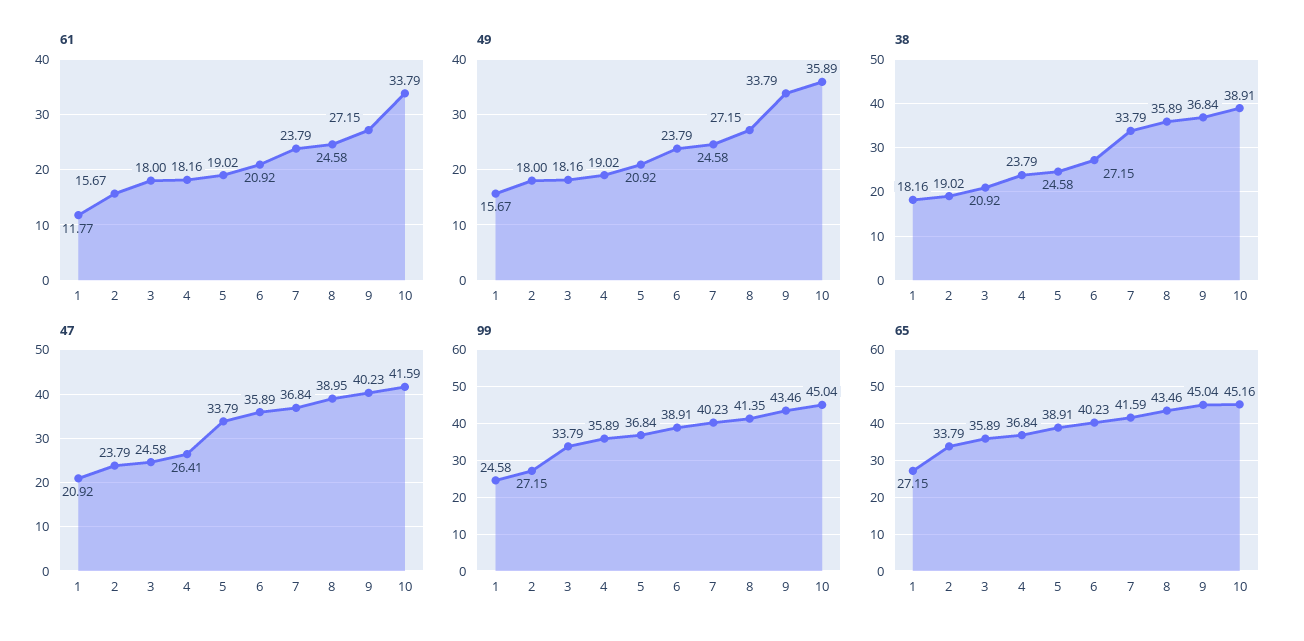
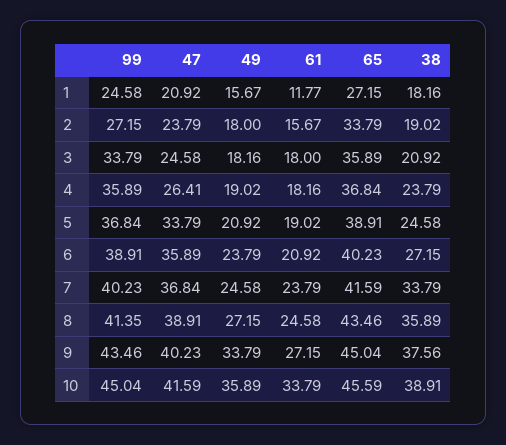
38, 9: 36.84 -> 37.56
47, 8: 38.95 -> 38.91
65, 10: 45.16 -> 45.59

